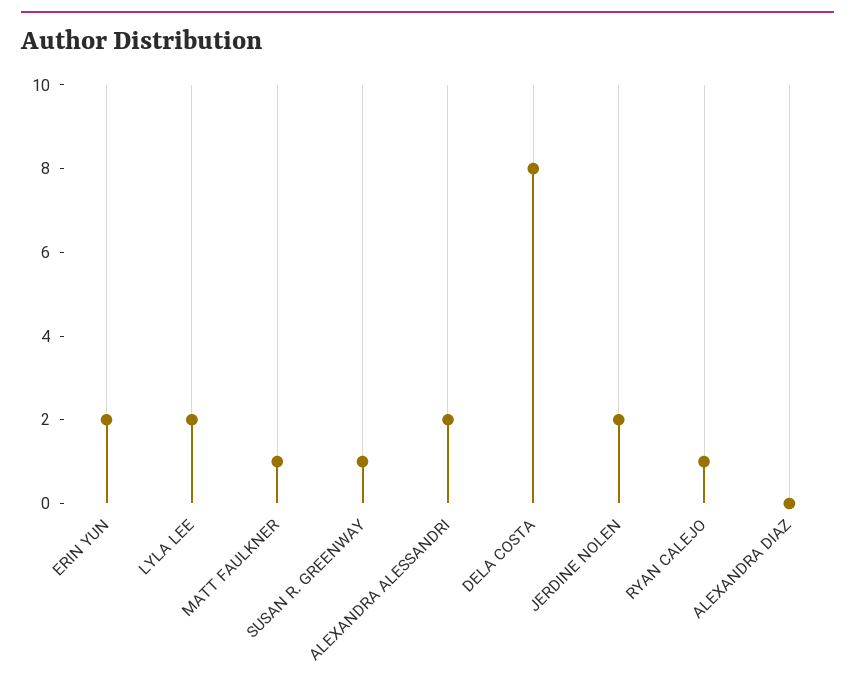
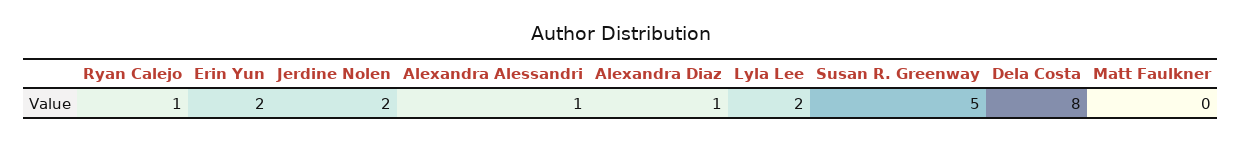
MATT FAULKNER: 1 -> 0
SUSAN R. GREENWAY: 1 -> 5
ALEXANDRA ALESSANDRI: 2 -> 1
ALEXANDRA DIAZ: 0 -> 1

